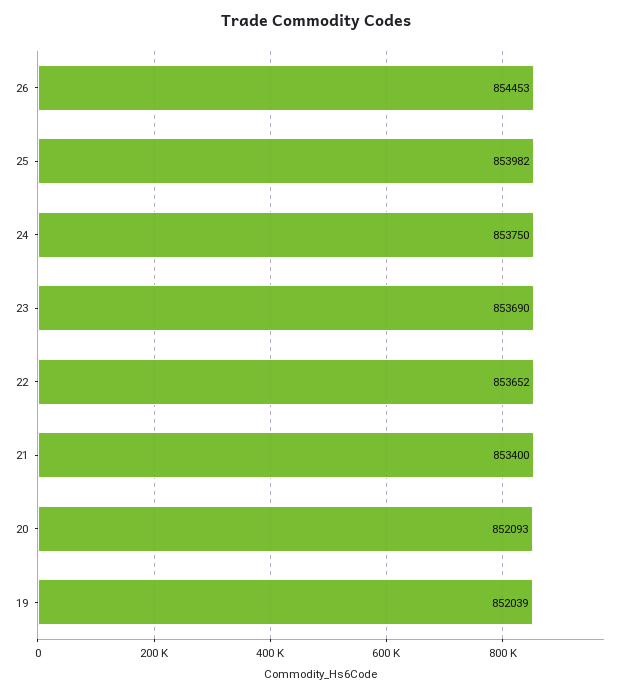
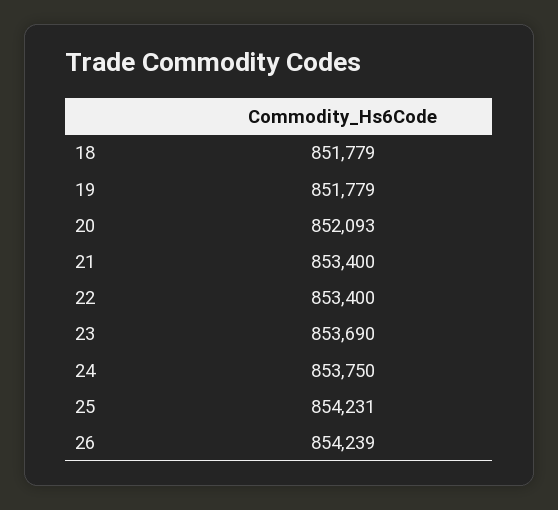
26: 854453 -> 854239
25: 853982 -> 854231
22: 853652 -> 853400
19: 852039 -> 851779
18: none -> 851779

